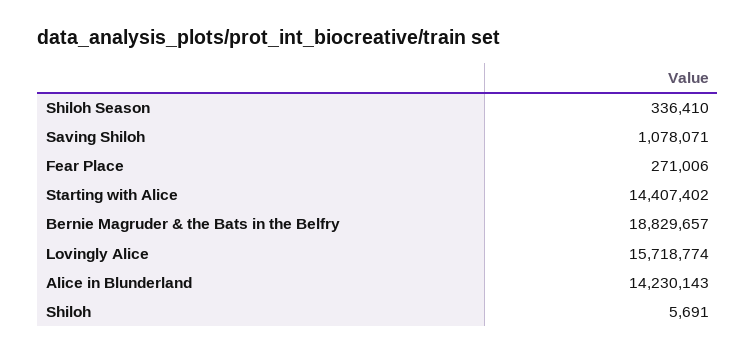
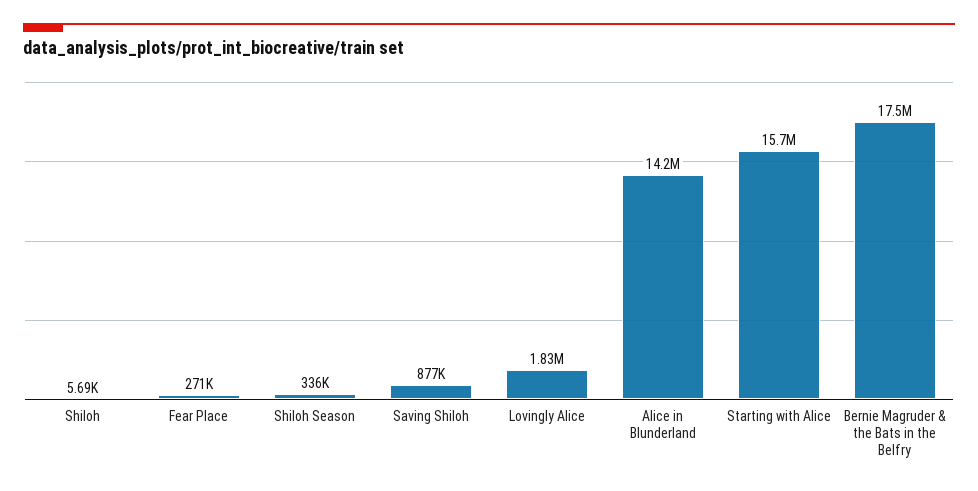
Saving Shiloh: 1078071 -> 877000
Starting with Alice: 14407402 -> 15700000
Bernie Magruder & the Bats in the Belfry: 18829657 -> 17500000
Lovingly Alice: 15718774 -> 1830000

